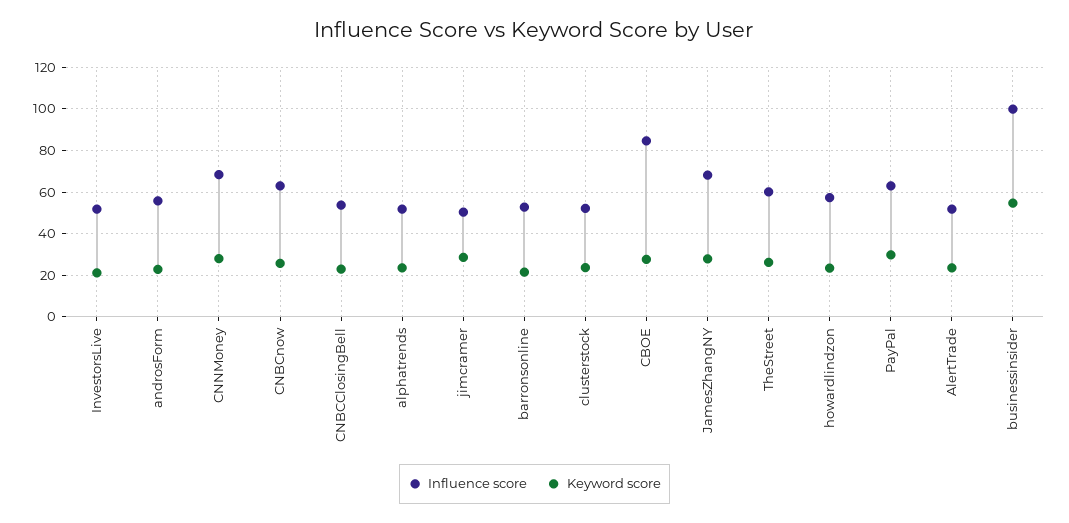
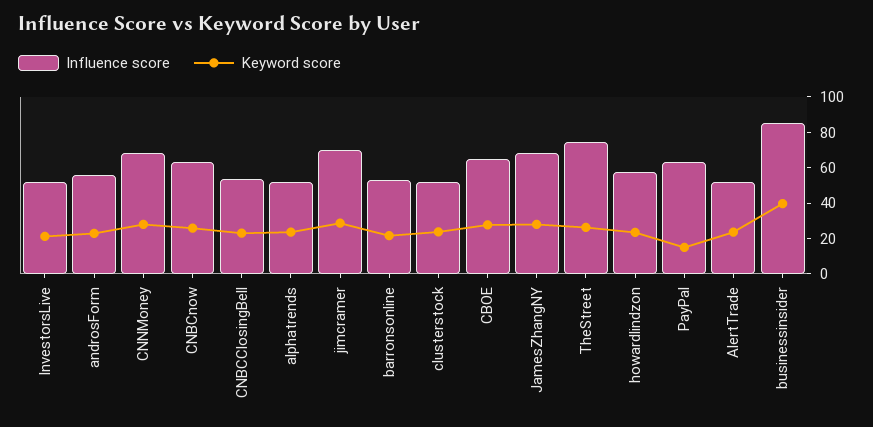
Influence score, jimcramer: 50 -> 70
Influence score, CBOE: 85 -> 65
Influence score, TheStreet: 60 -> 75
Keyword score, PayPal: 30 -> 15
Influence score, businessinsider: 100 -> 85
Keyword score, businessinsider: 55 -> 40

